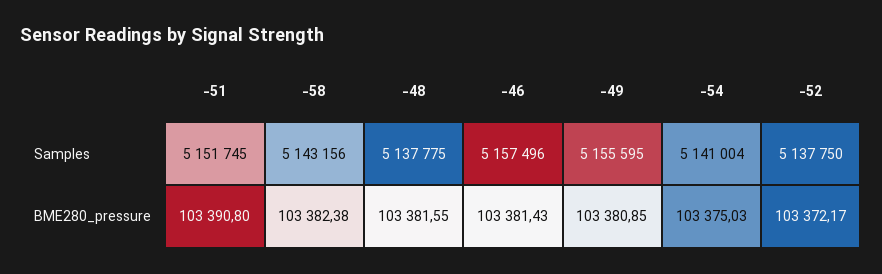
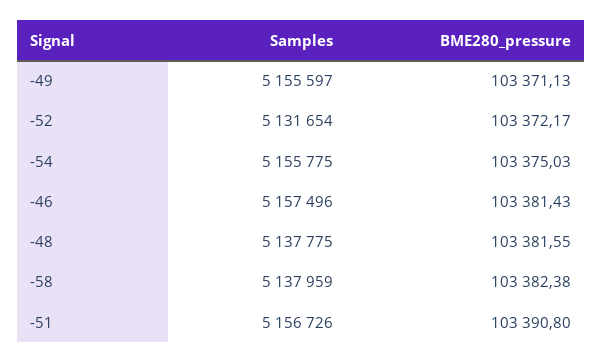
-51, Samples: 5151745 -> 5156726
-58, Samples: 5143156 -> 5137959
-49, Samples: 5155595 -> 5155597
-54, Samples: 5141004 -> 5155775
-52, Samples: 5137750 -> 5131654
-49, BME280_pressure: 103380.85 -> 103371.13

